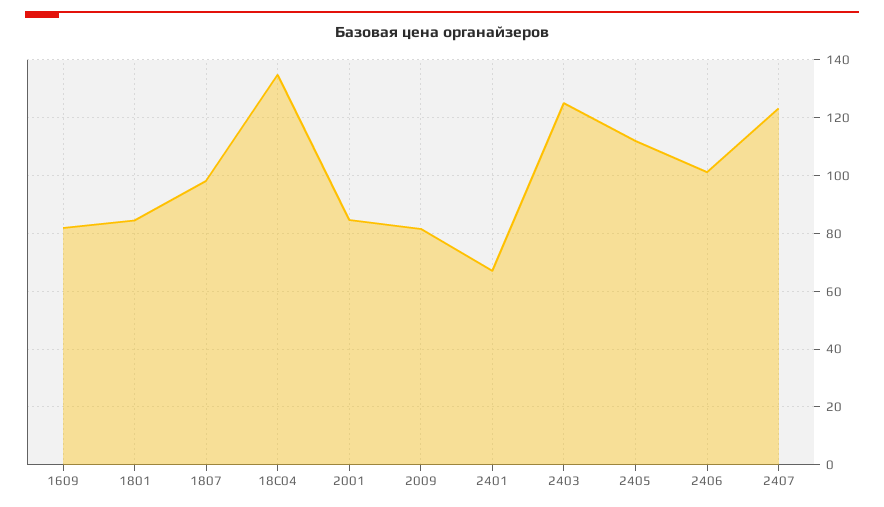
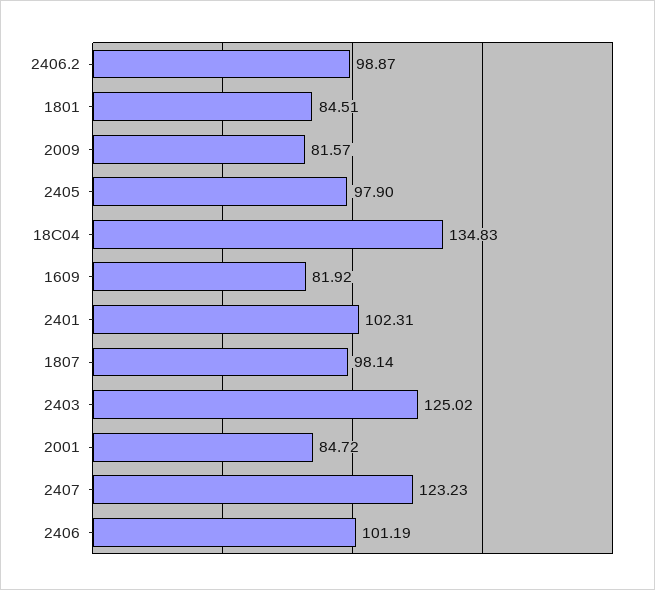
2401: 67.5 -> 102.31
2405: 112.5 -> 97.9
2406.2: none -> 98.87

